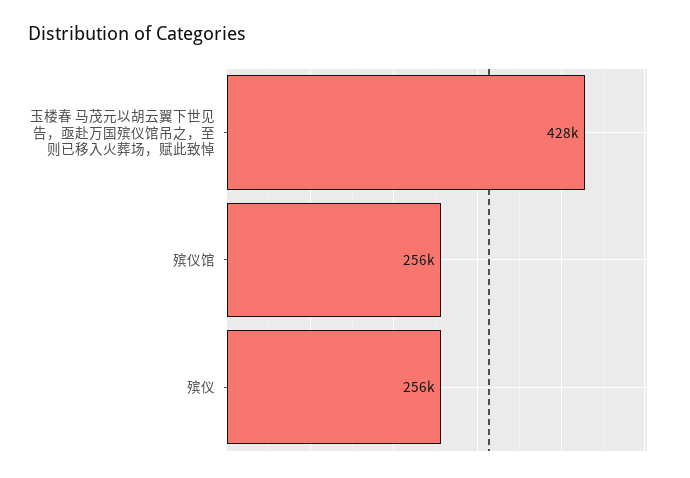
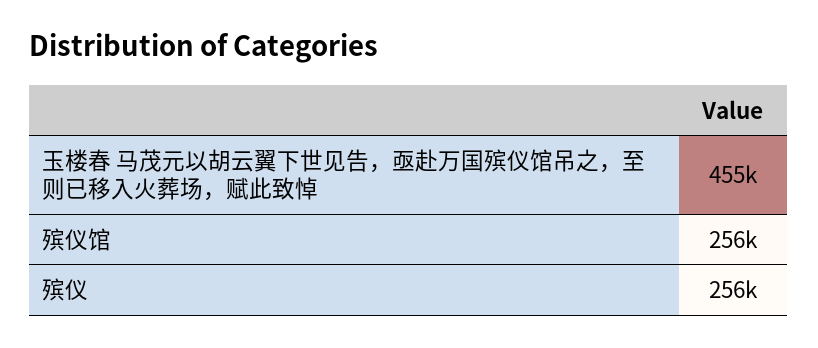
玉楼春 马茂元以胡云翼下世见告，亟赴万国殡仪馆吊之，至则已移入火葬场，赋此致悼: 428000 -> 455000

